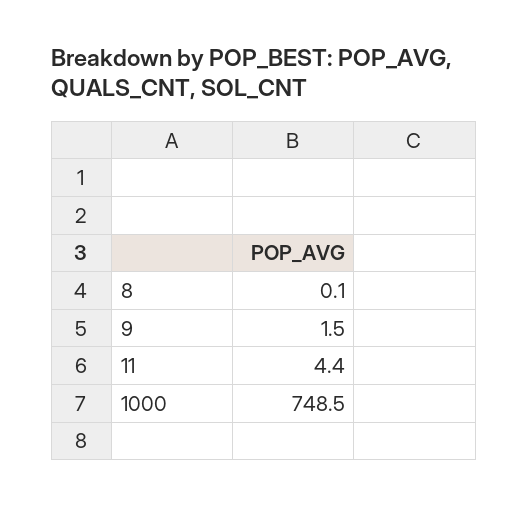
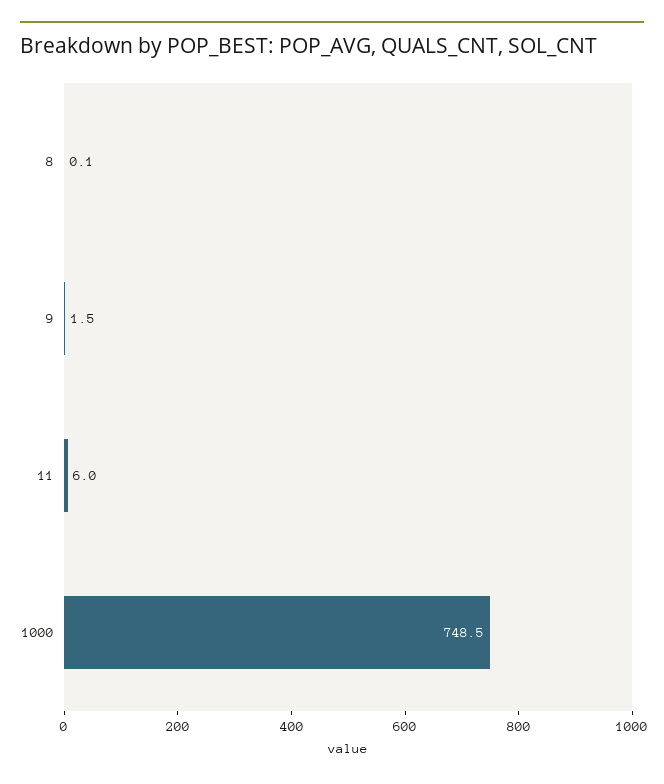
11: 4.4 -> 6

